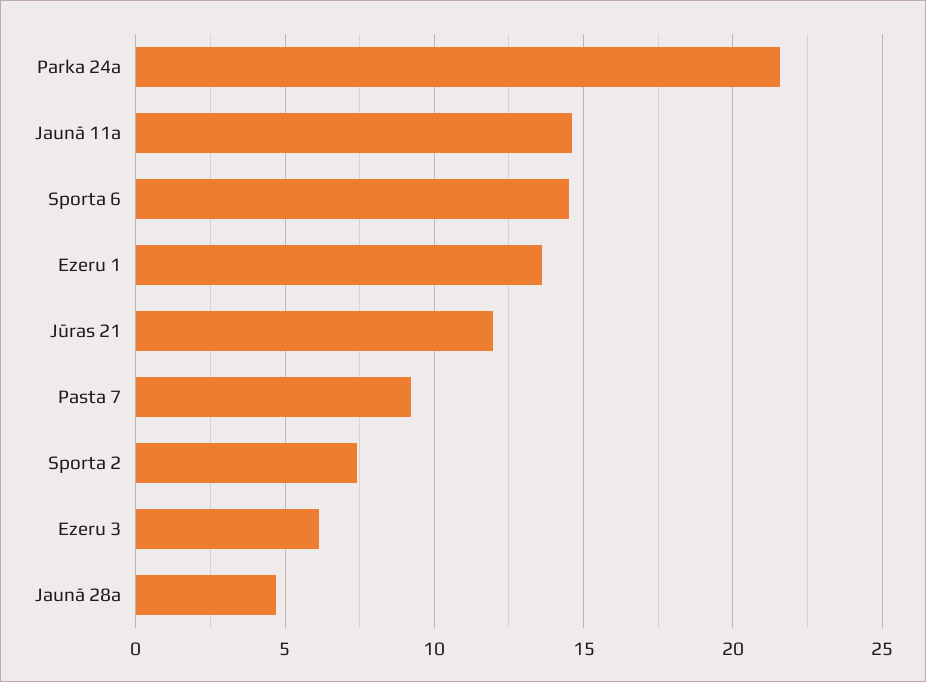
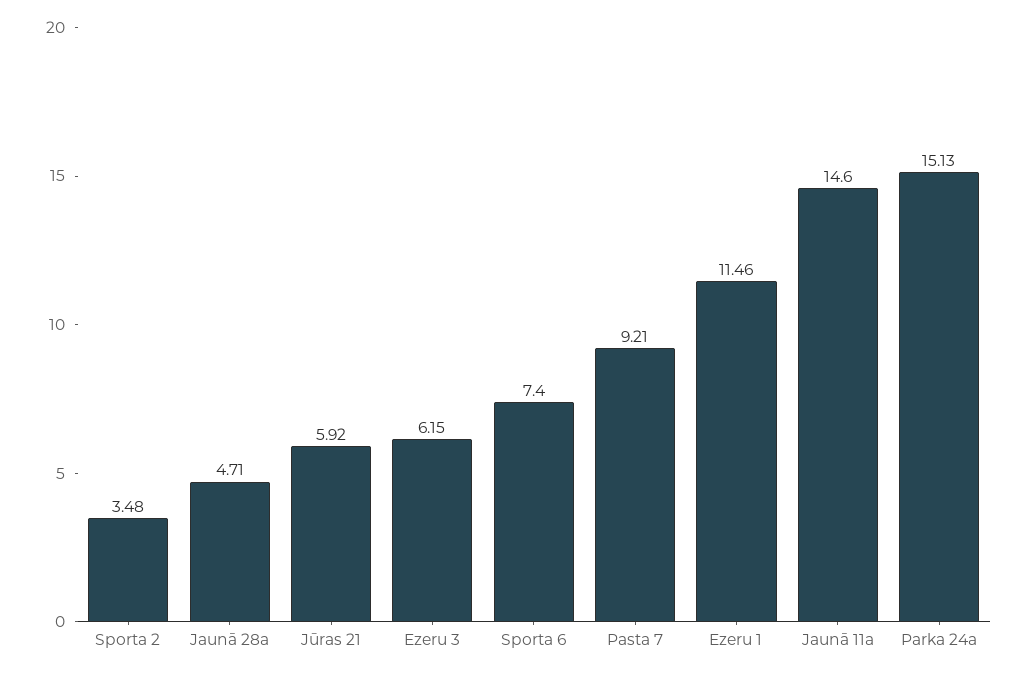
Parka 24a: 21.5 -> 15.13
Sporta 6: 14.5 -> 7.4
Ezeru 1: 13.5 -> 11.46
Jūras 21: 12 -> 5.92
Sporta 2: 7.5 -> 3.48

